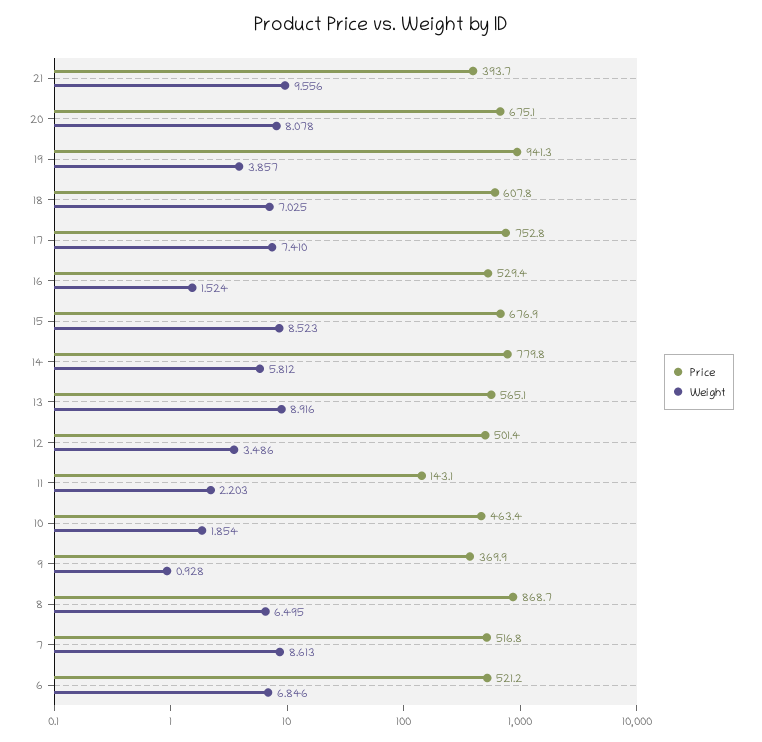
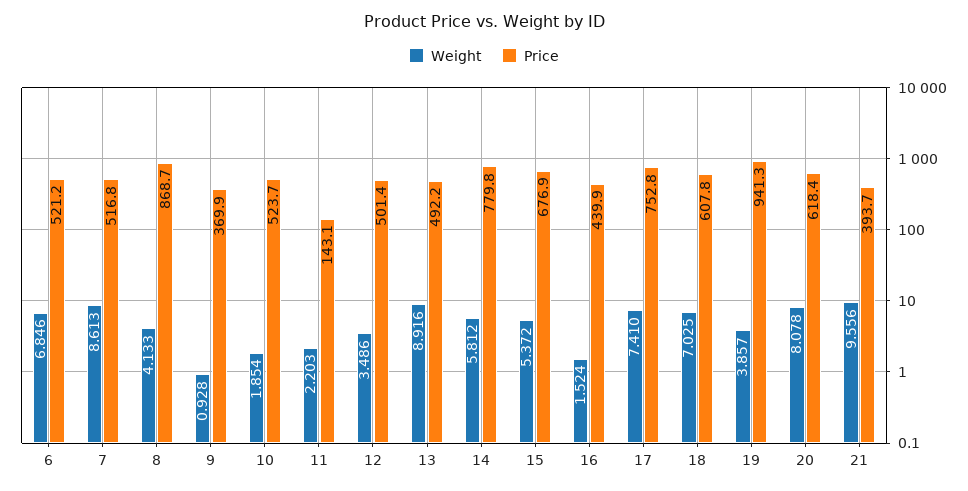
Price, 20: 675.1 -> 618.4
Price, 16: 529.4 -> 439.9
Weight, 15: 8.523 -> 5.372
Price, 13: 565.1 -> 492.2
Price, 10: 463.4 -> 523.7
Weight, 8: 6.495 -> 4.133

